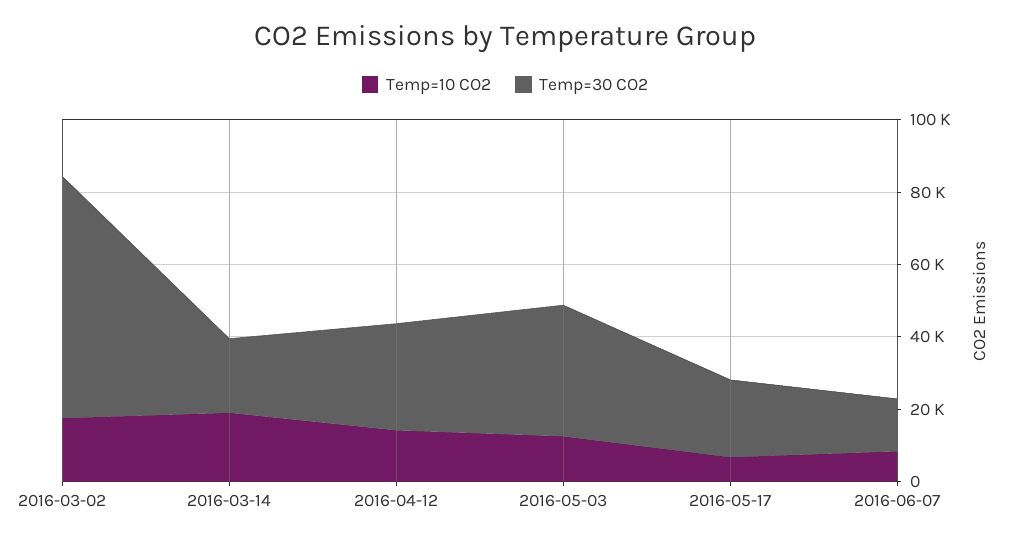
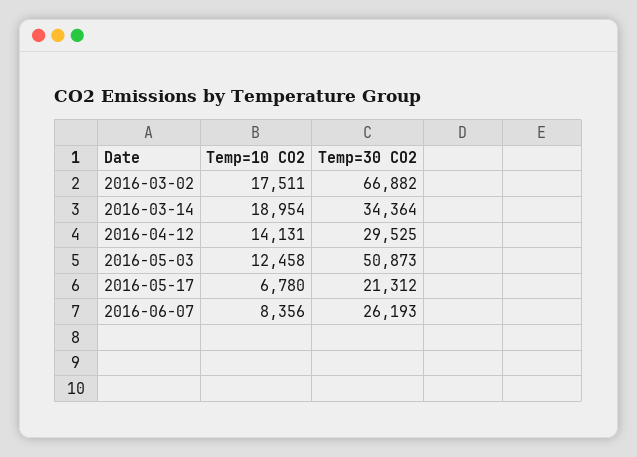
Temp=30 CO2, 2016-03-14: 20000 -> 34364
Temp=30 CO2, 2016-05-03: 35000 -> 50873
Temp=30 CO2, 2016-06-07: 15000 -> 26193

